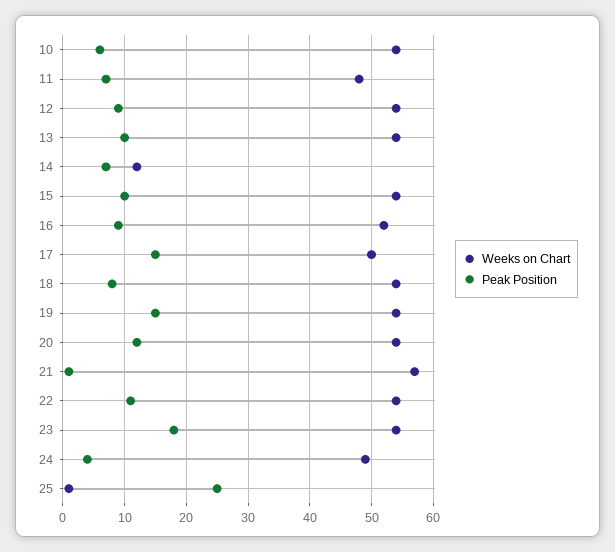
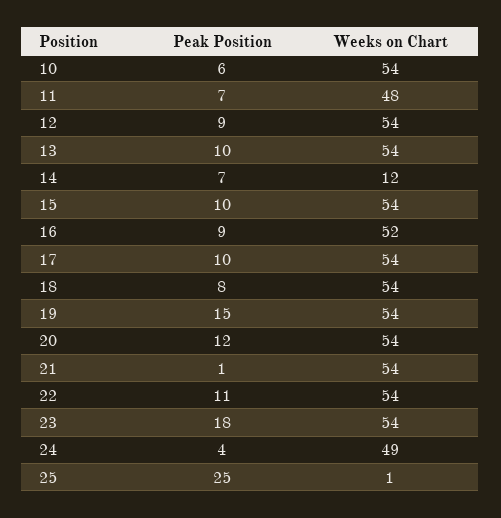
Weeks on Chart, 17: 50 -> 54
Peak Position, 17: 15 -> 10
Weeks on Chart, 21: 57 -> 54

